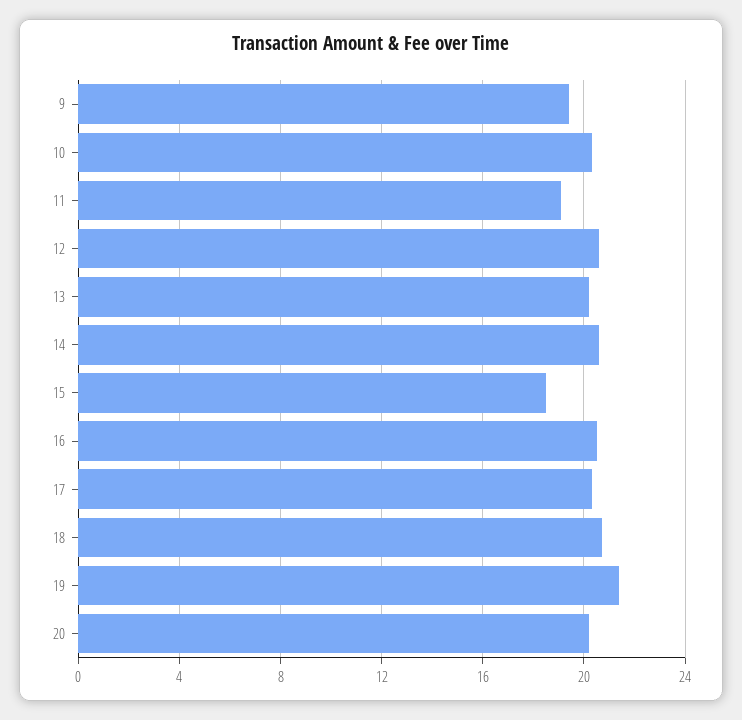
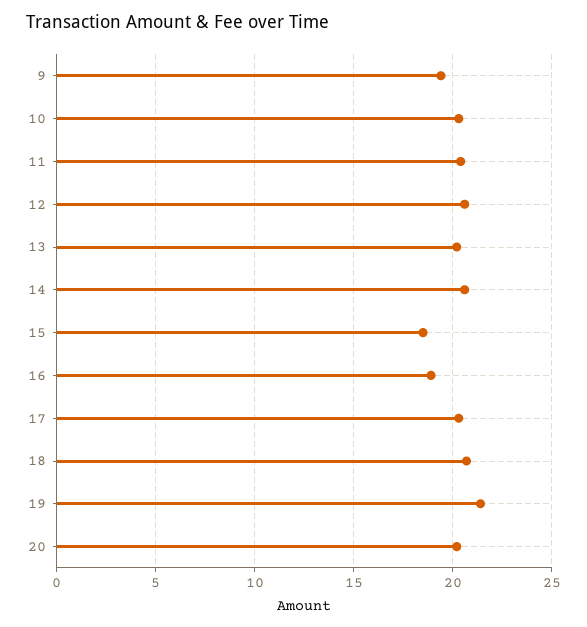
11: 19 -> 20.5
16: 20.5 -> 19

